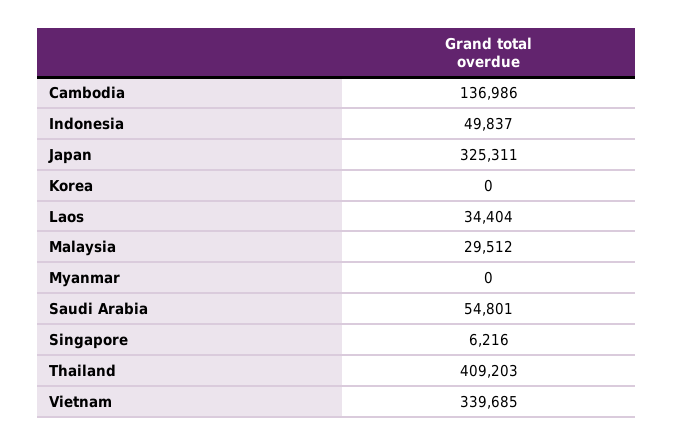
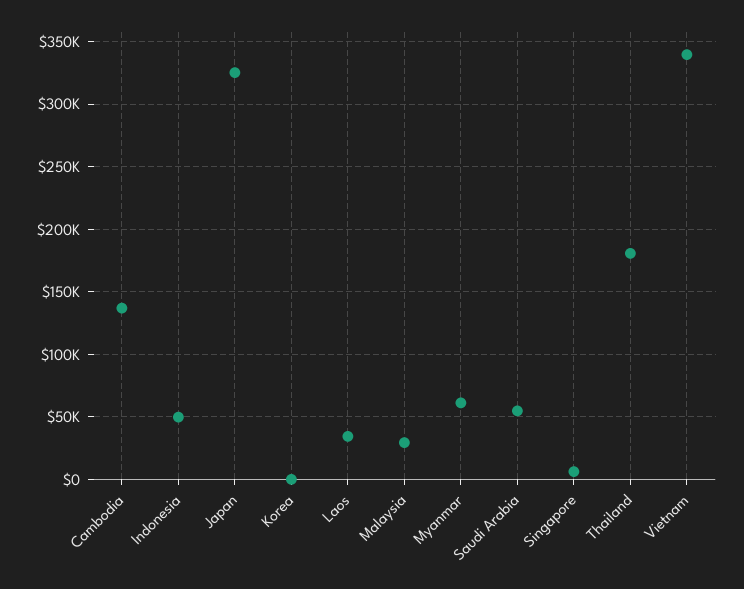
Myanmar: 0 -> 60000
Thailand: 409203 -> 180000

